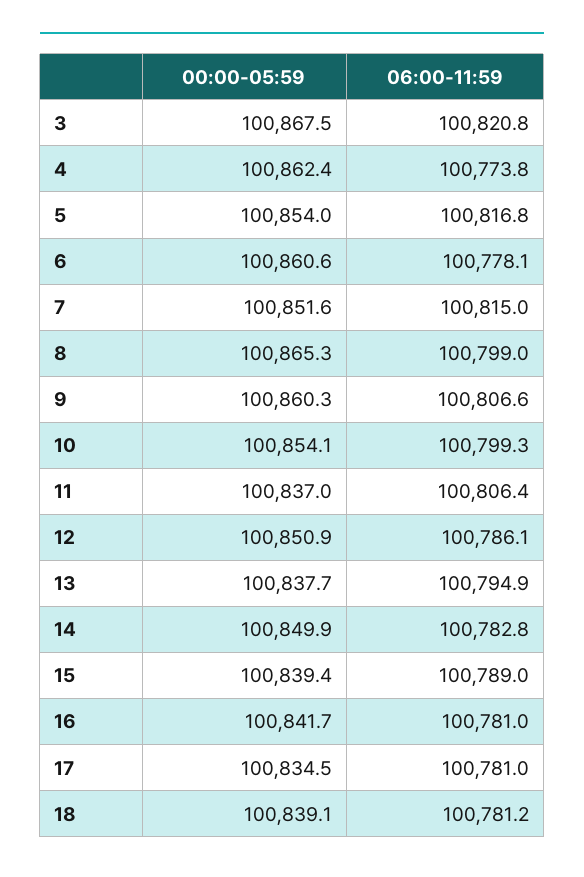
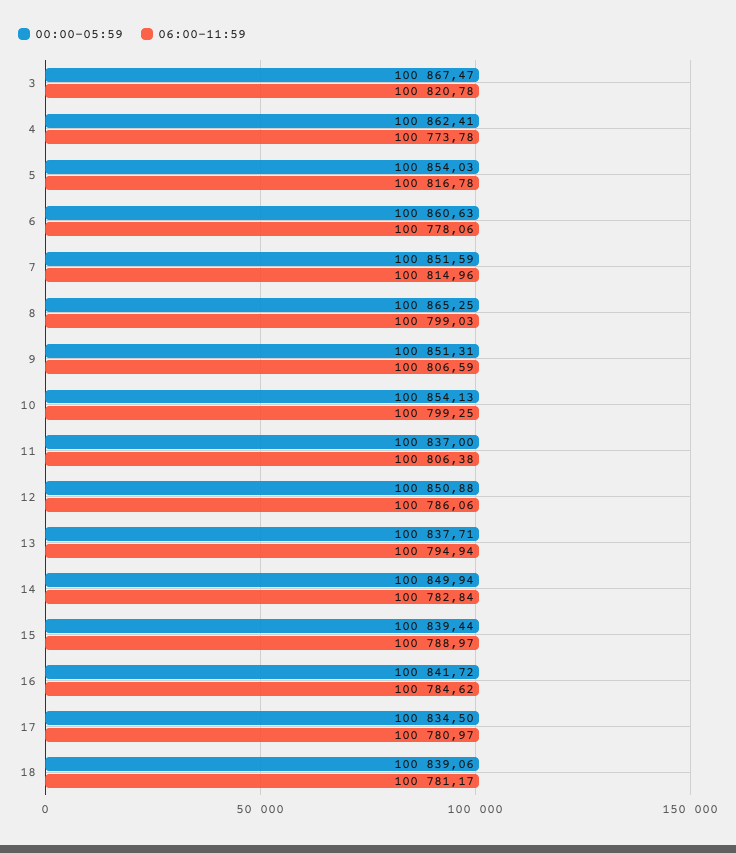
00:00-05:59, 9: 100860.3 -> 100851.31
06:00-11:59, 16: 100781 -> 100784.62

